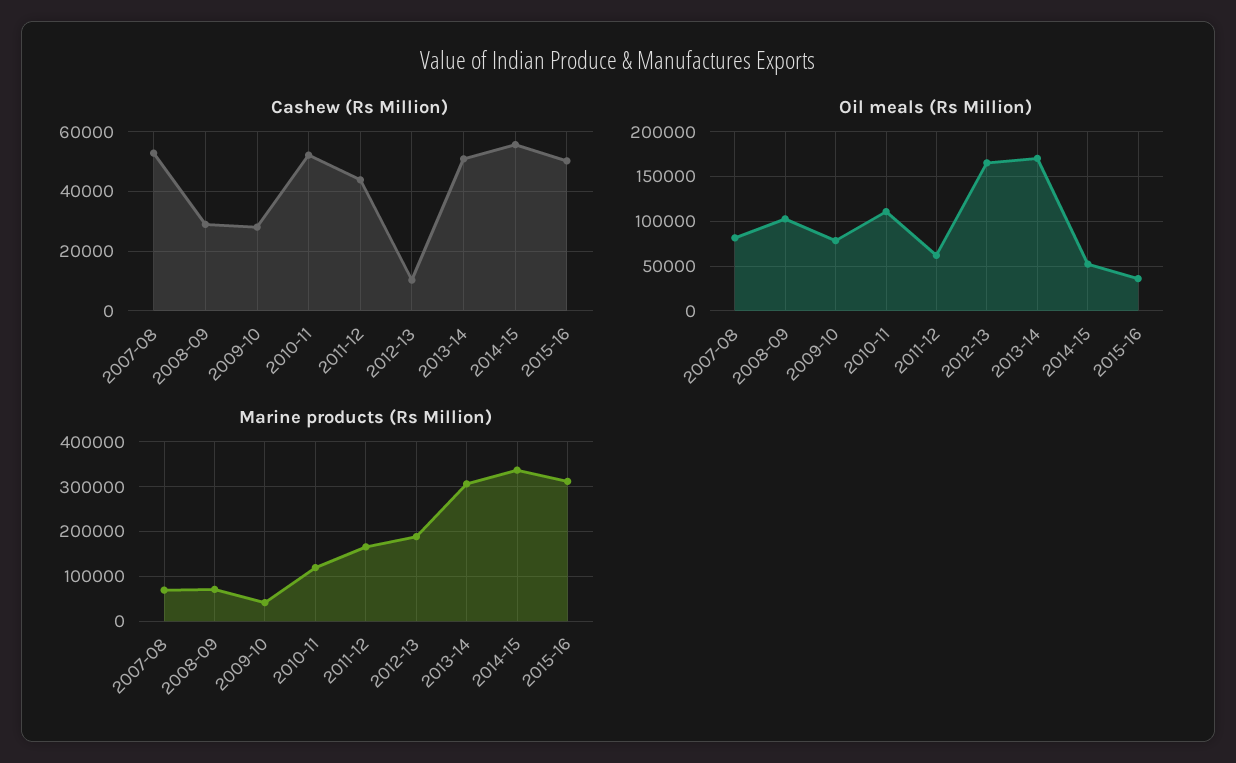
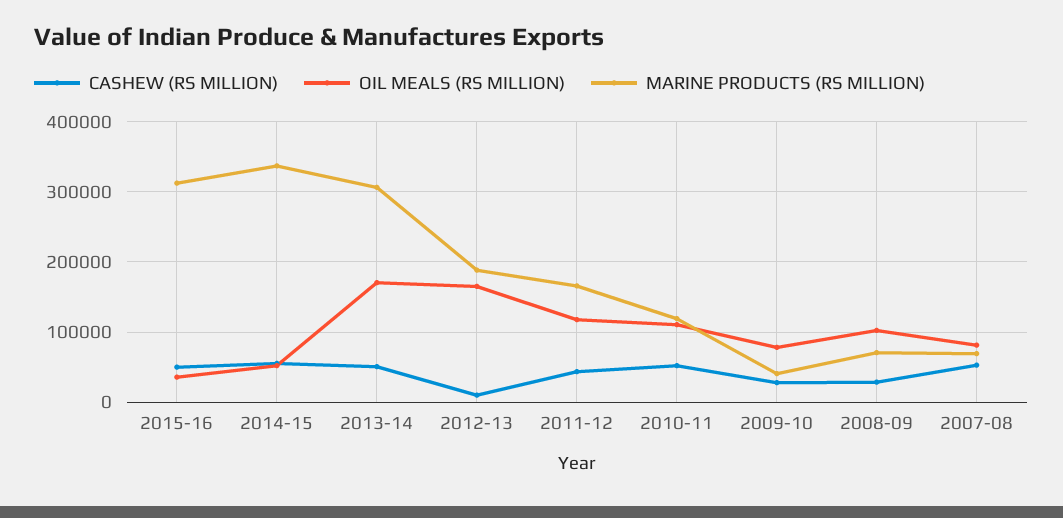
Oil meals (Rs Million), 2011-12: 60000 -> 120000

